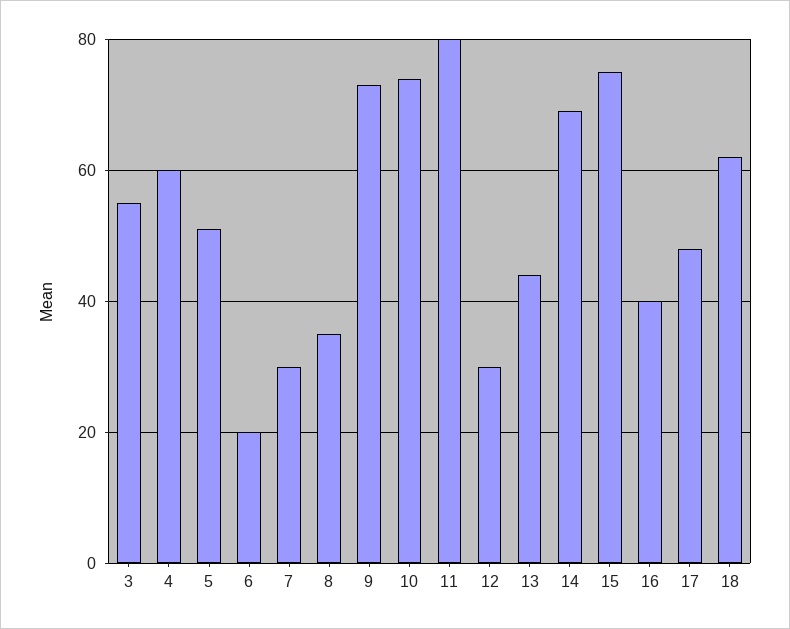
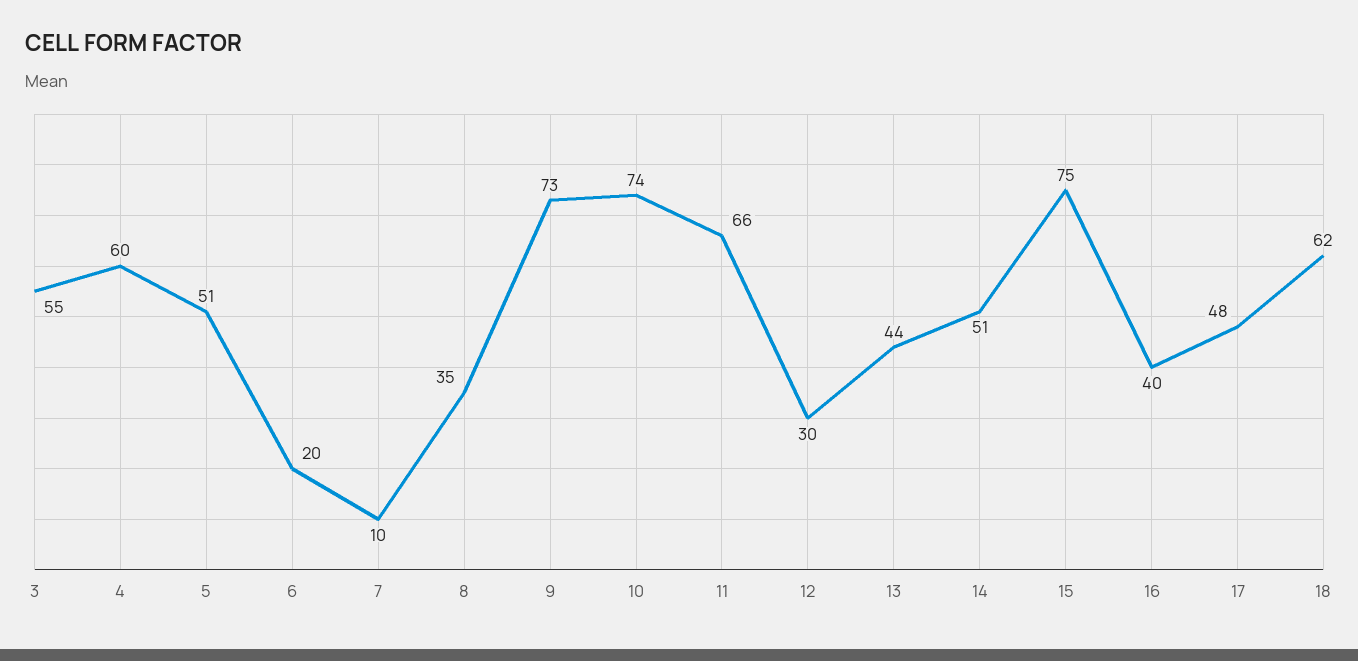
7: 30 -> 10
11: 80 -> 66
14: 70 -> 51

